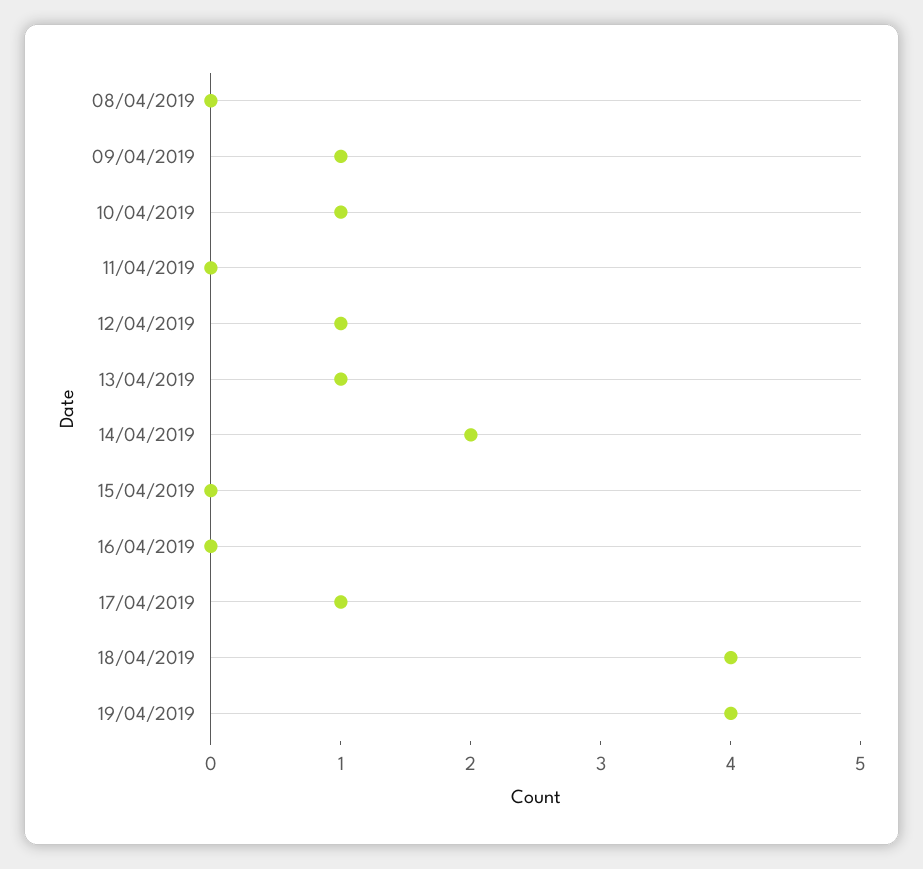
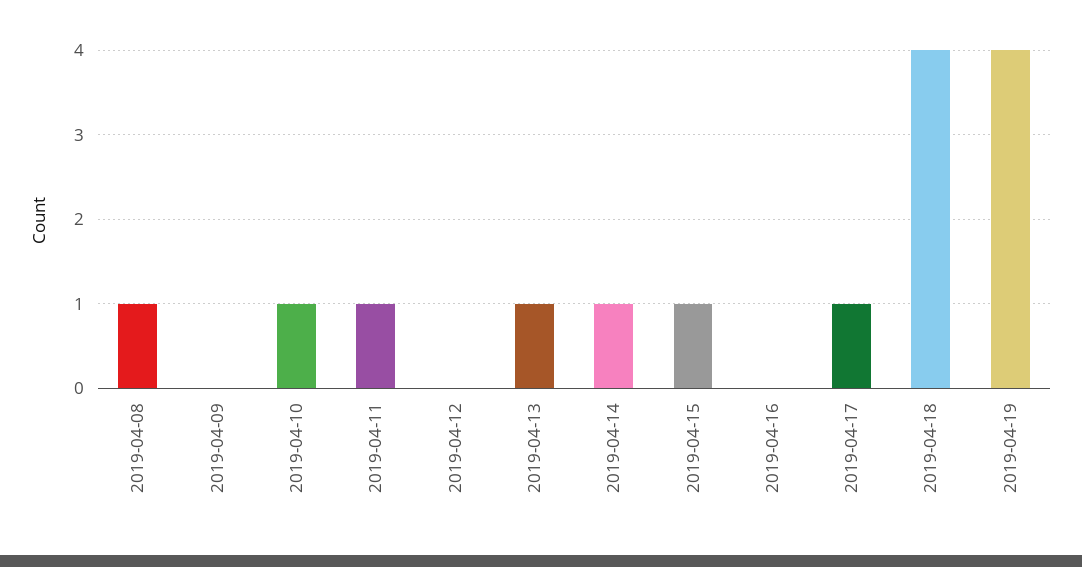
08/04/2019: 0 -> 1
09/04/2019: 1 -> 0
11/04/2019: 0 -> 1
12/04/2019: 1 -> 0
14/04/2019: 2 -> 1
15/04/2019: 0 -> 1

